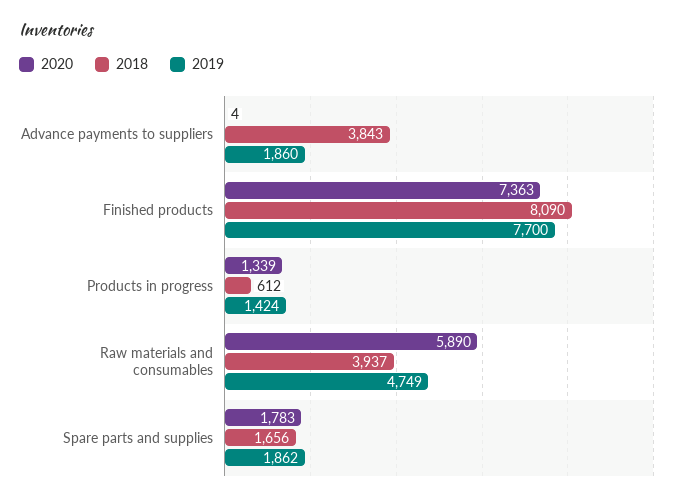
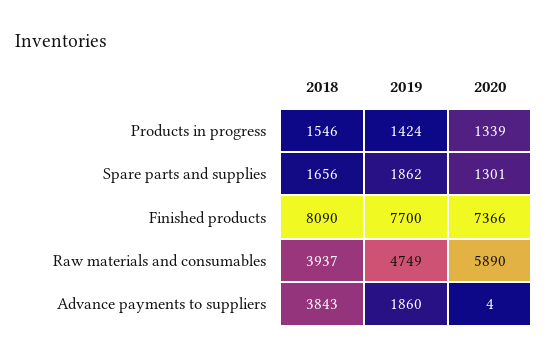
2020, Finished products: 7363 -> 7366
2018, Products in progress: 612 -> 1546
2020, Spare parts and supplies: 1783 -> 1301

